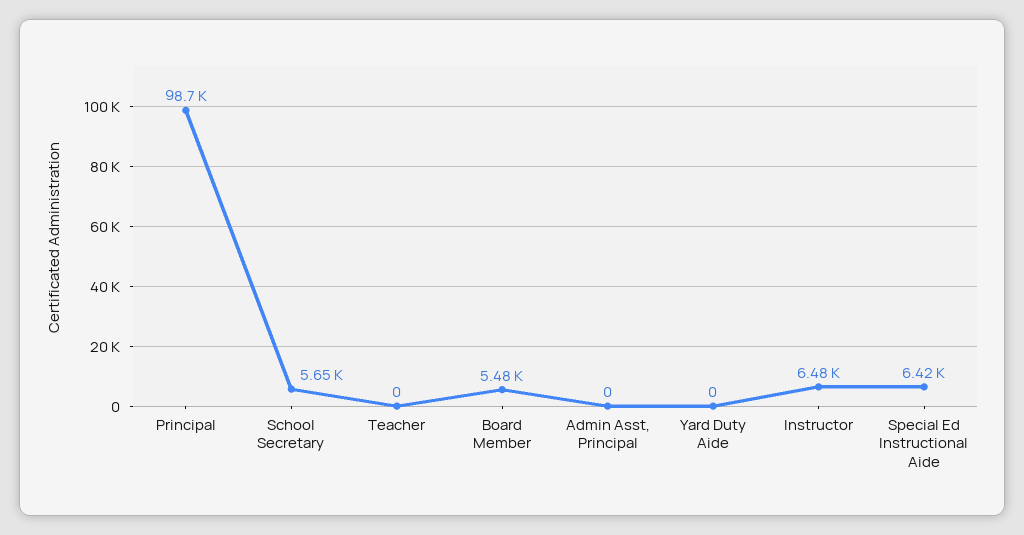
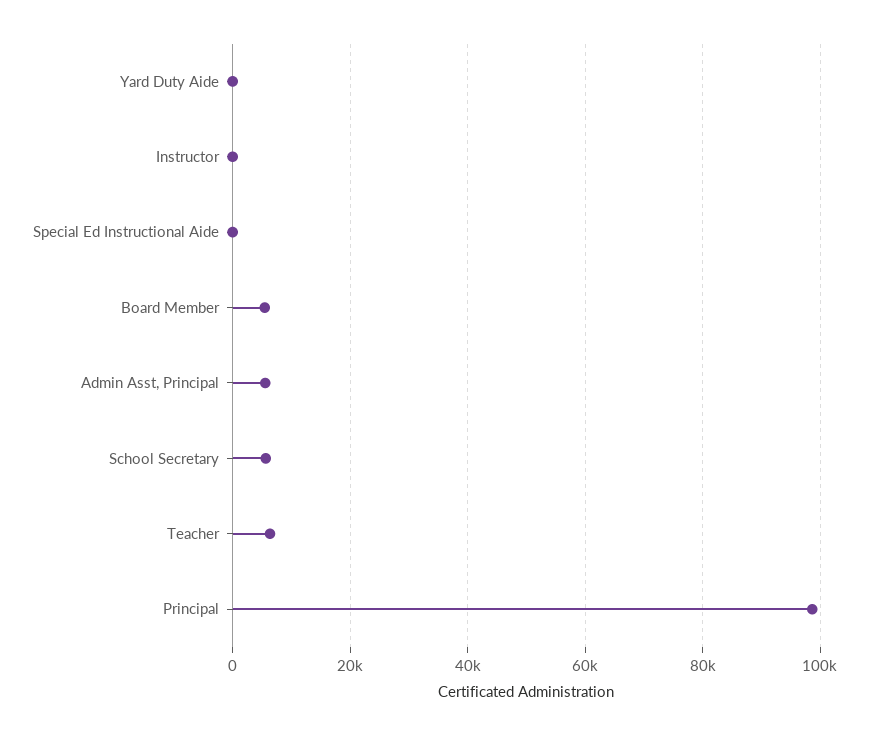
Teacher: 0 -> 6000
Admin Asst, Principal: 0 -> 6000
Instructor: 6480 -> 0
Special Ed Instructional Aide: 6420 -> 0

